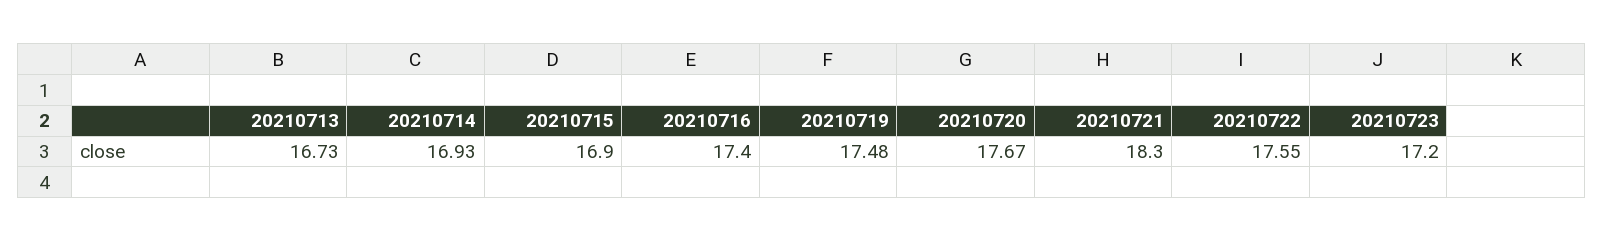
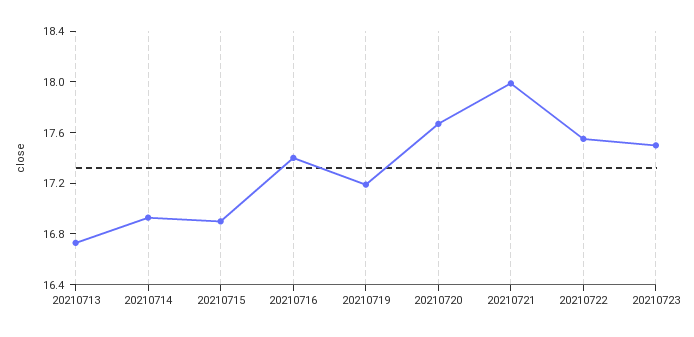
20210719: 17.48 -> 17.2
20210721: 18.3 -> 18
20210723: 17.2 -> 17.5

